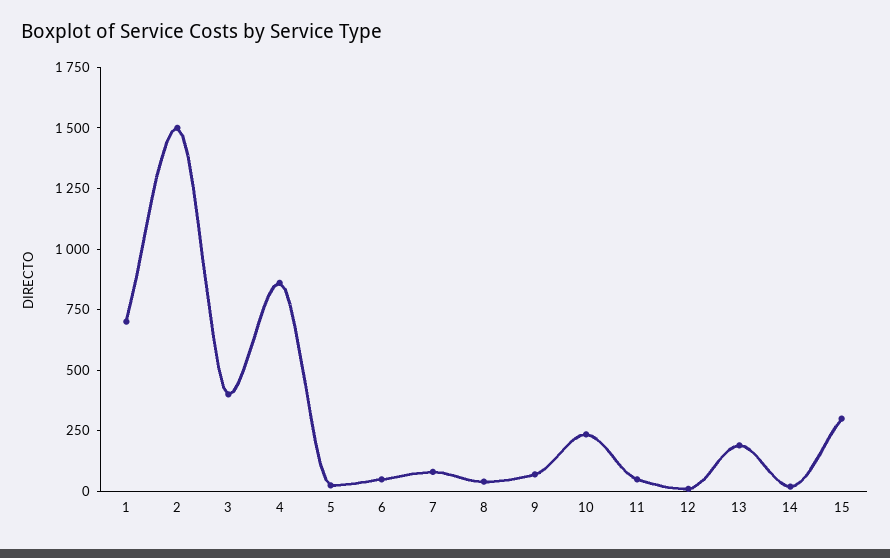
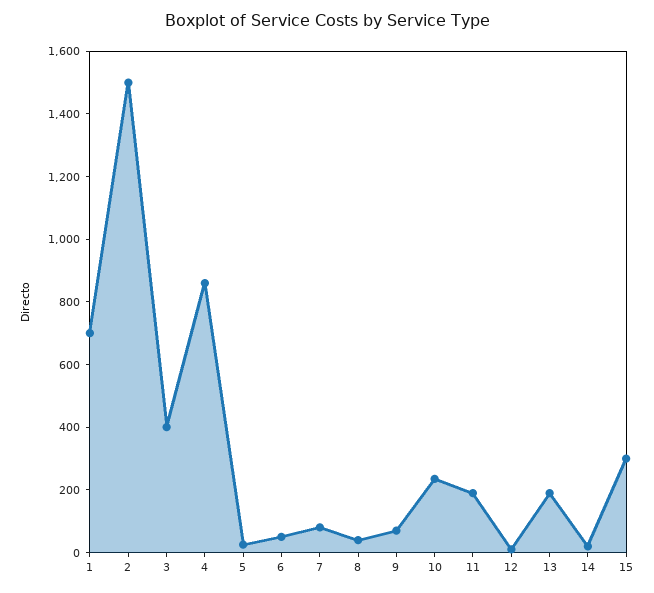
11: 50 -> 200

